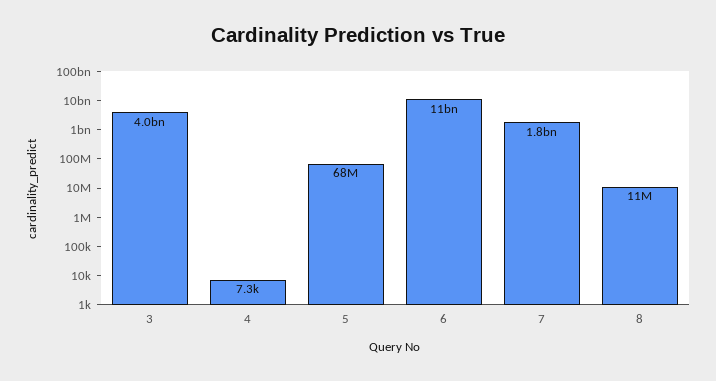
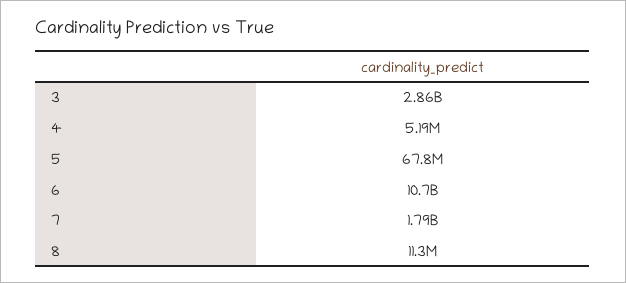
3: 4000000000 -> 2860000000
4: 7300 -> 5190000

